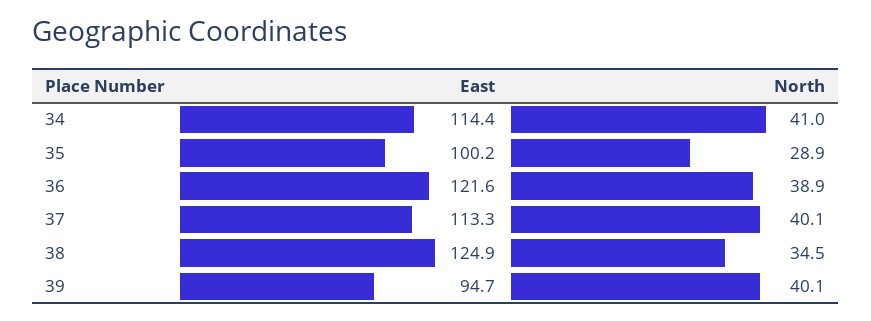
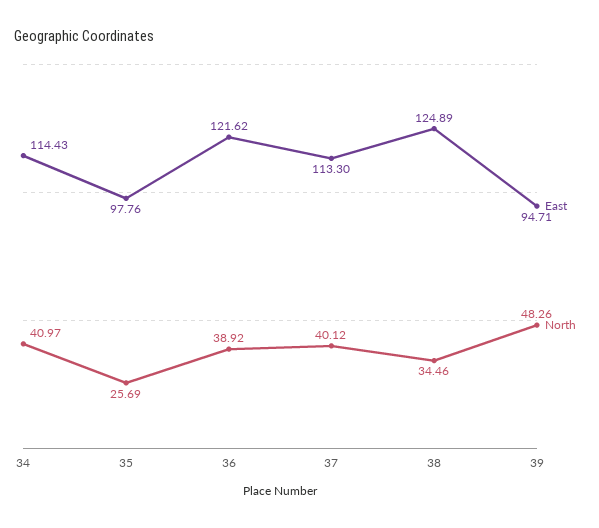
East, 35: 100.2 -> 97.76
North, 35: 28.9 -> 25.69
North, 39: 40.1 -> 48.26

